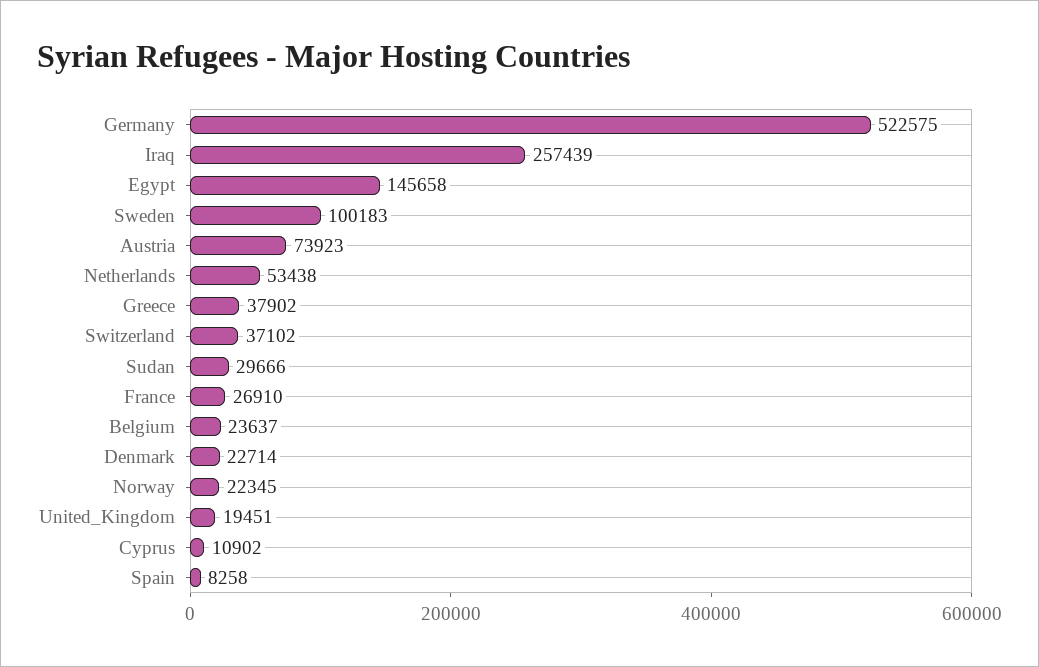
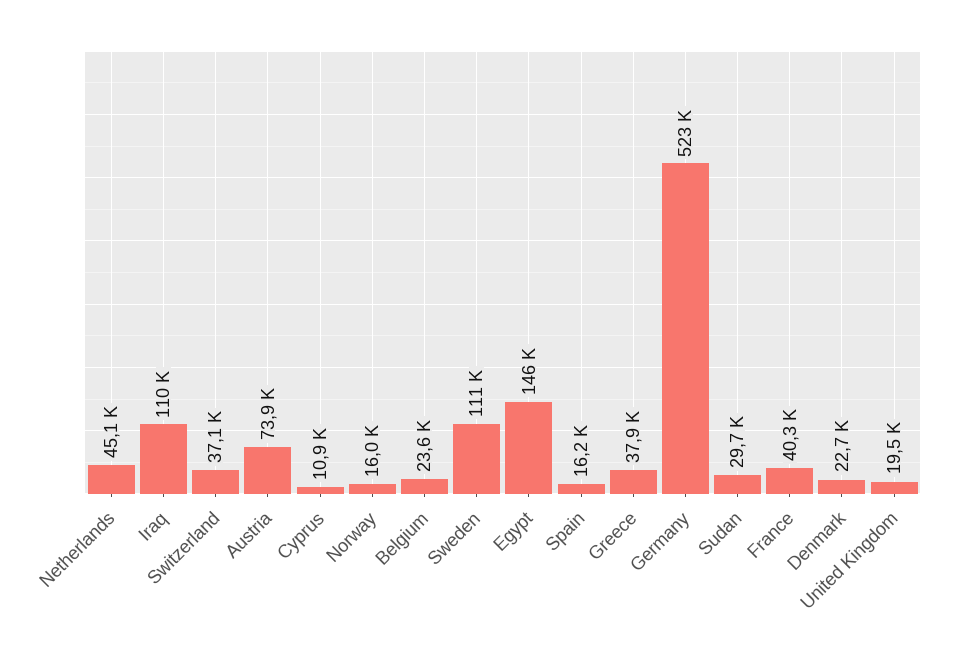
Iraq: 257439 -> 110000
Sweden: 100183 -> 111000
Netherlands: 53438 -> 45100
France: 26910 -> 40300
Norway: 22345 -> 16000
Spain: 8258 -> 16200

